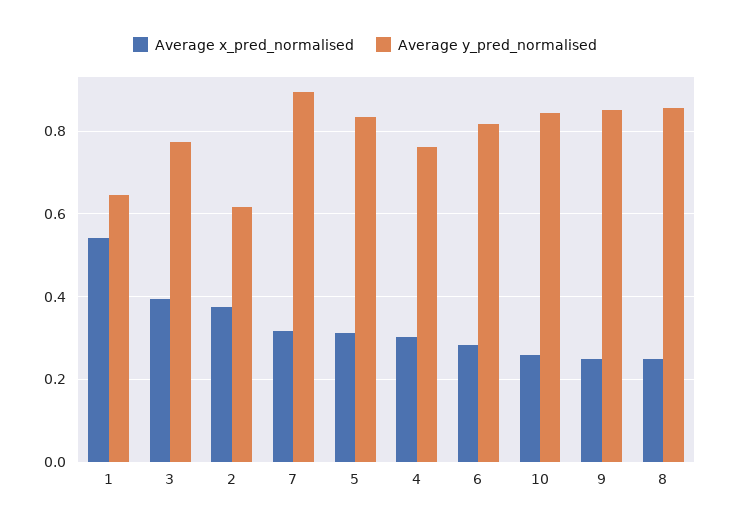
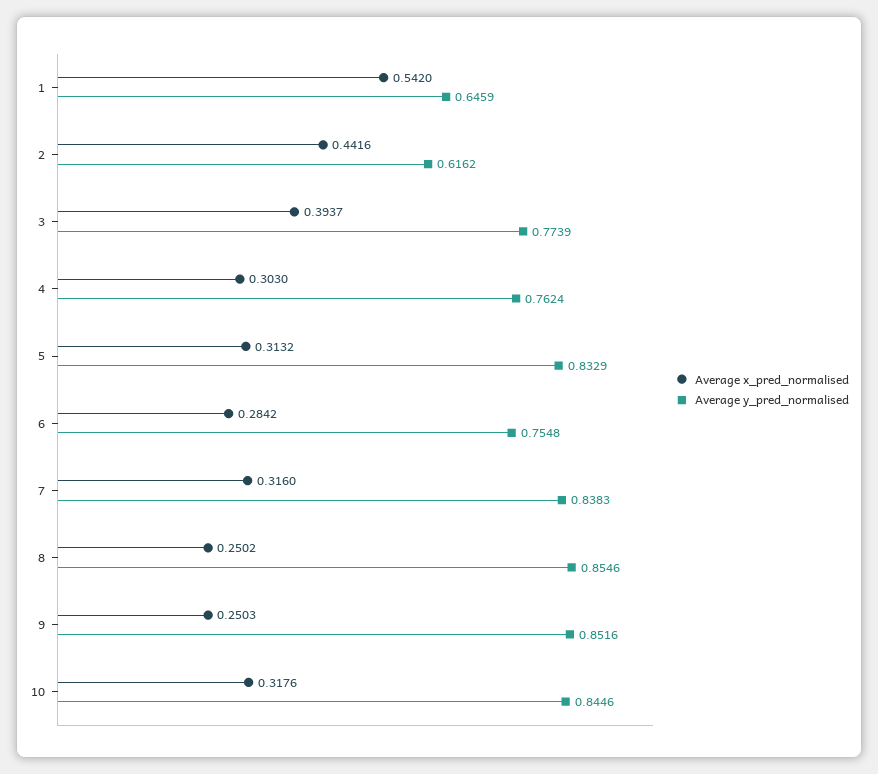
Average x_pred_normalised, 2: 0.38 -> 0.4416
Average y_pred_normalised, 7: 0.9 -> 0.8383
Average y_pred_normalised, 6: 0.82 -> 0.7548
Average x_pred_normalised, 10: 0.26 -> 0.3176

